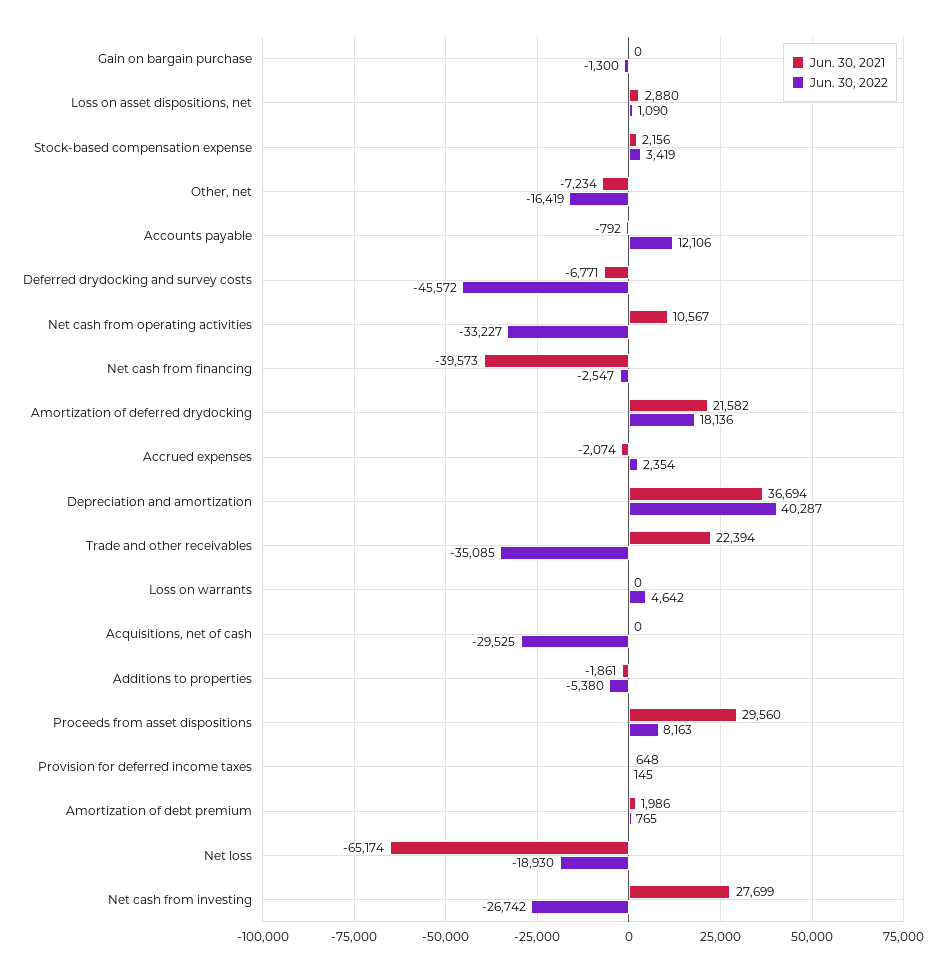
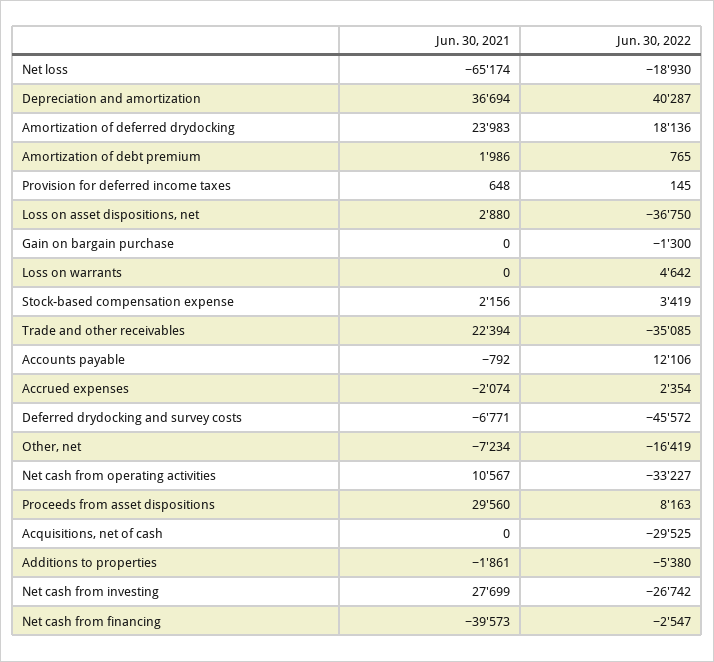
Jun. 30, 2022, Loss on asset dispositions, net: 1090 -> -36750
Jun. 30, 2021, Amortization of deferred drydocking: 21582 -> 23983

